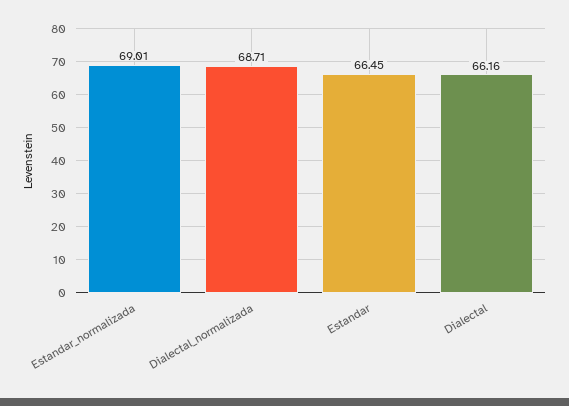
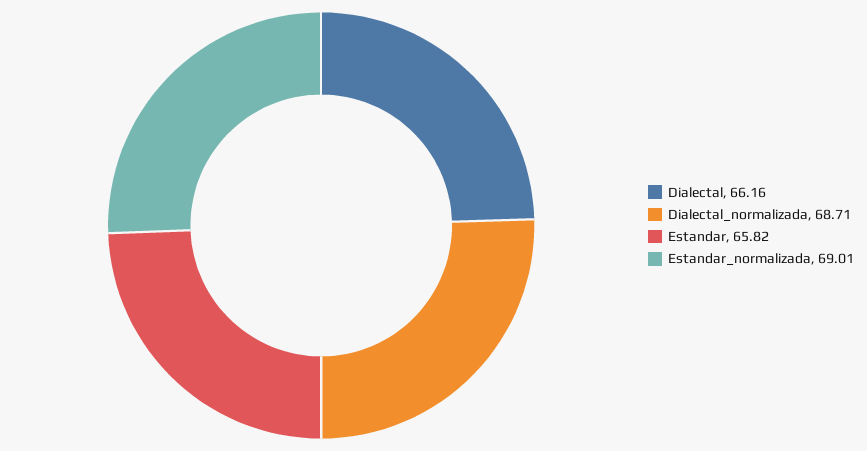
Estandar: 66.45 -> 65.82

